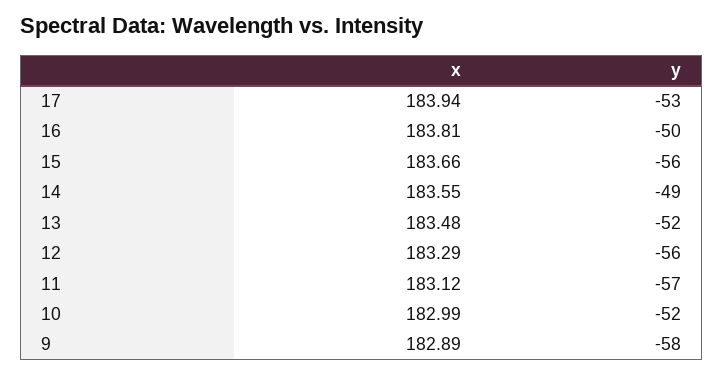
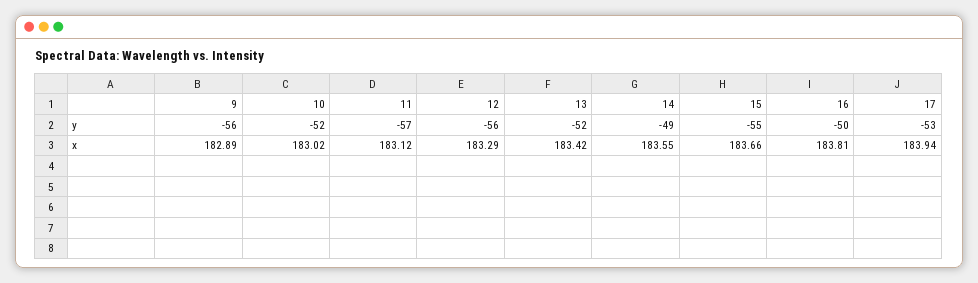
y, 15: -56 -> -55
x, 13: 183.48 -> 183.42
x, 10: 182.99 -> 183.02
y, 9: -58 -> -56

